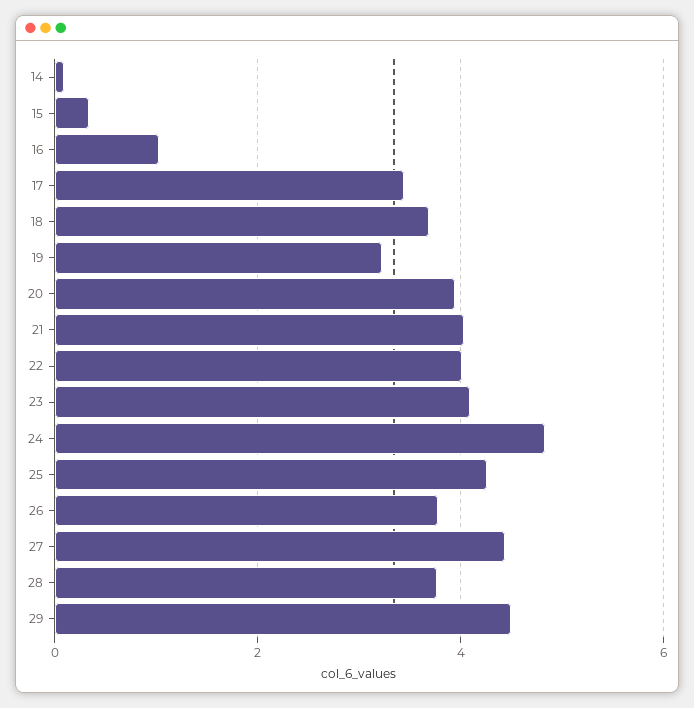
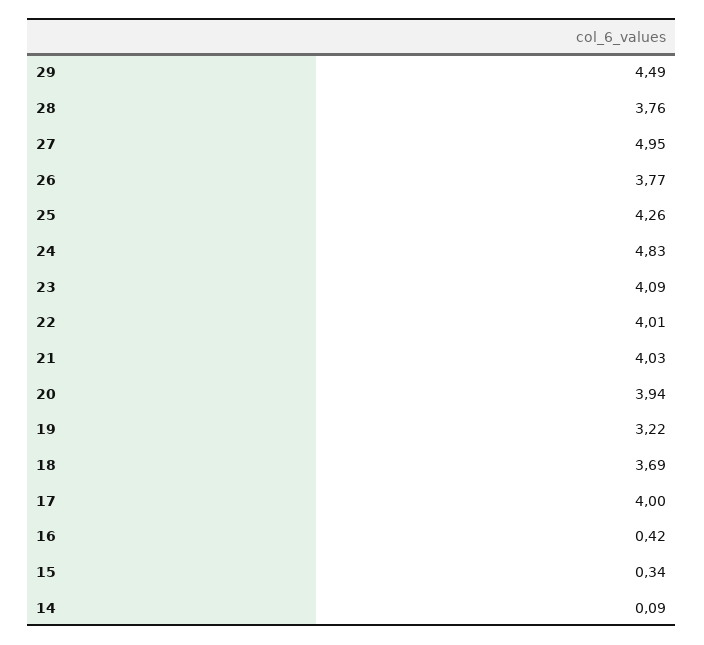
16: 1 -> 0.42
17: 3.4 -> 4
27: 4.4 -> 4.95

